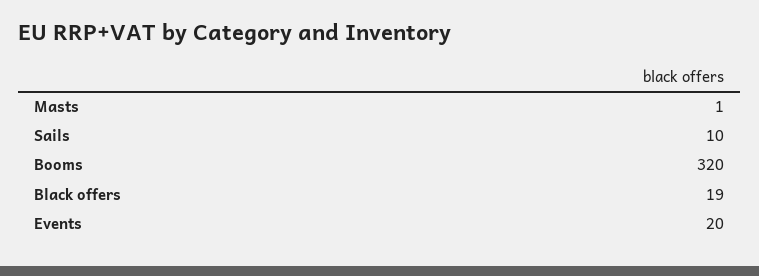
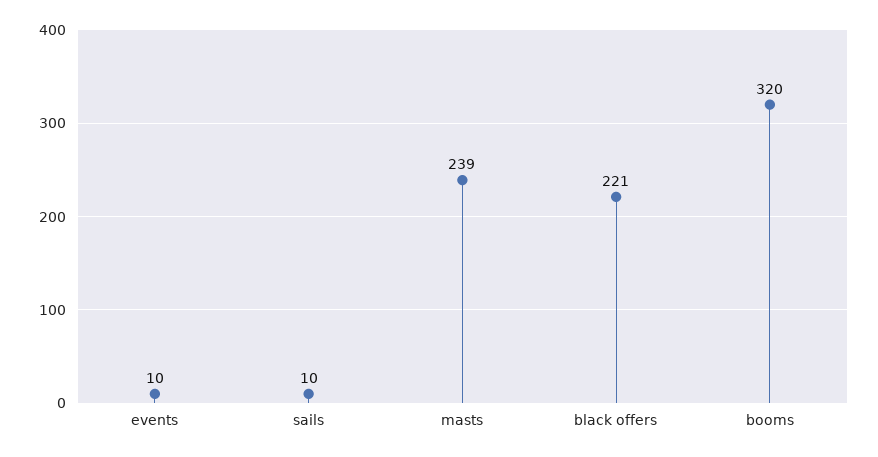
Masts: 1 -> 239
Black offers: 19 -> 221
Events: 20 -> 10

